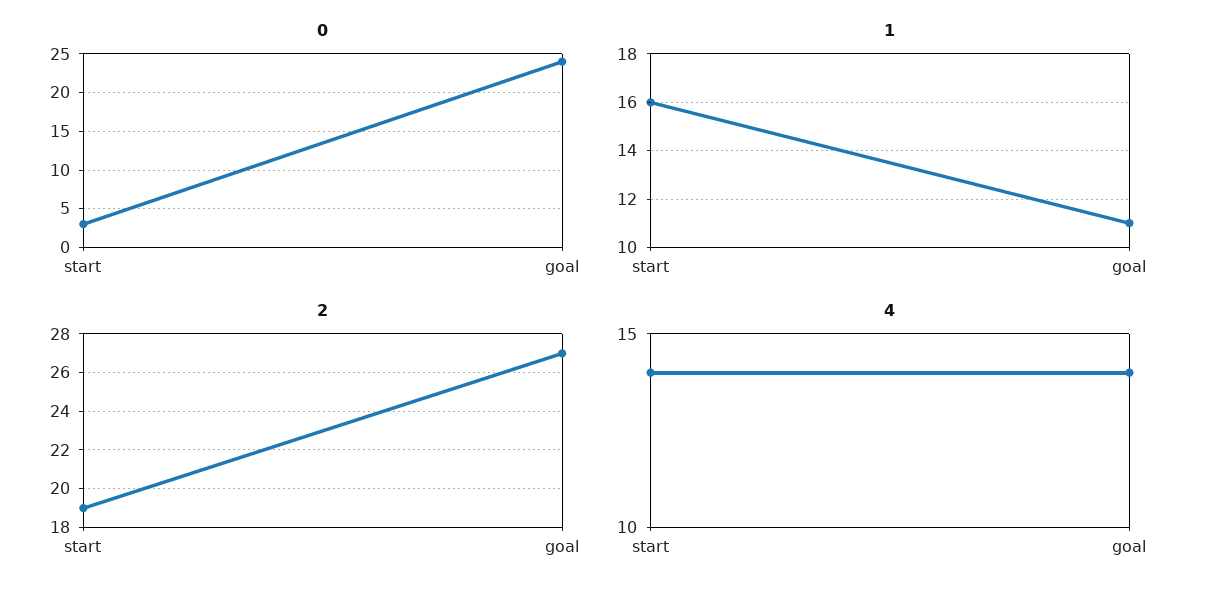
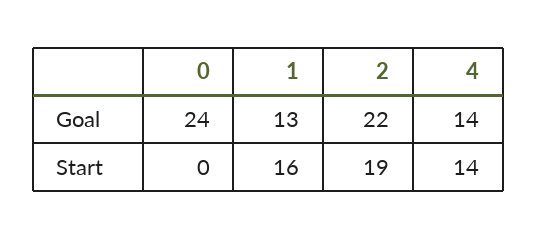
0, start: 3 -> 0
1, goal: 11 -> 13
2, goal: 27 -> 22

